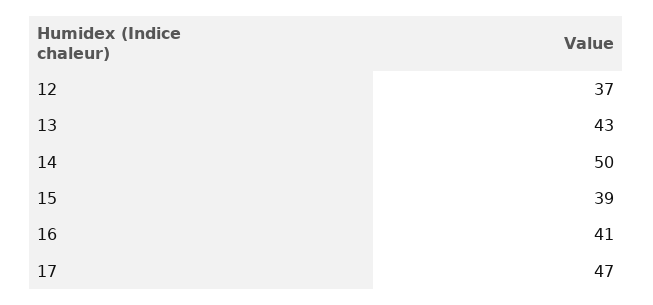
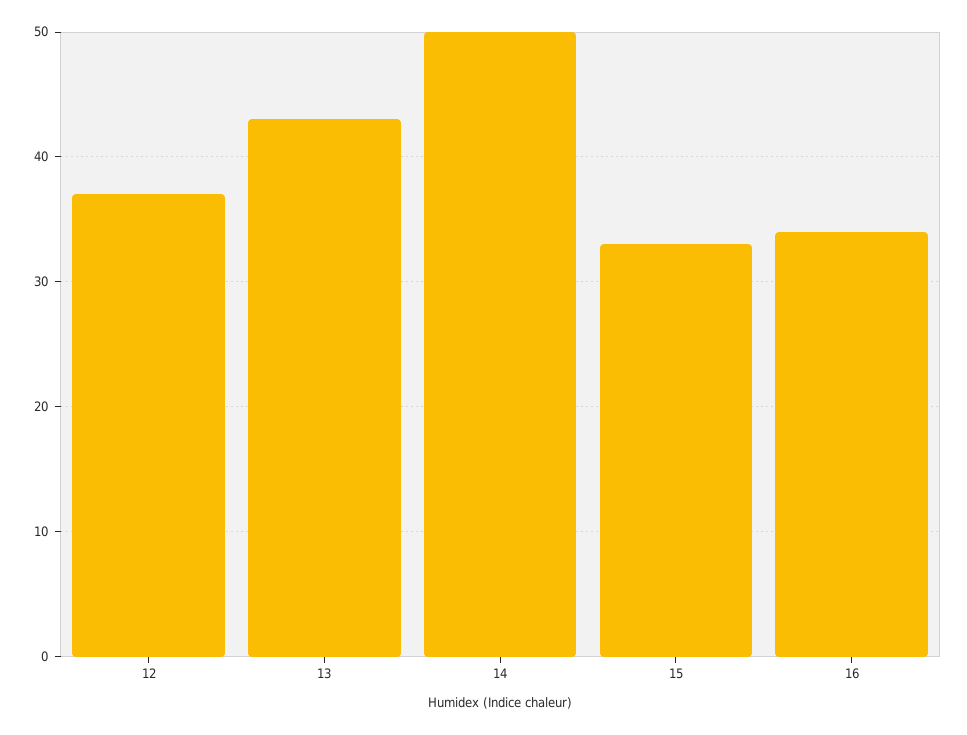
15: 39 -> 33
16: 41 -> 34
17: 47 -> none

